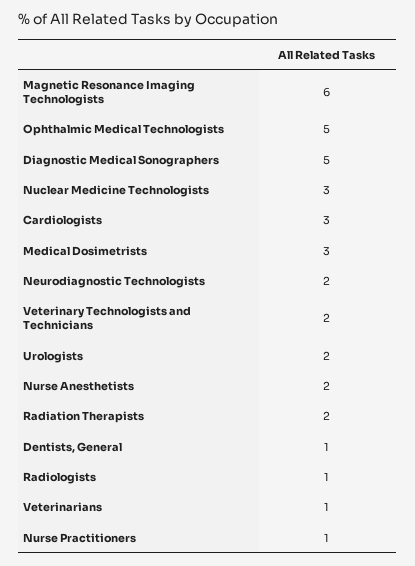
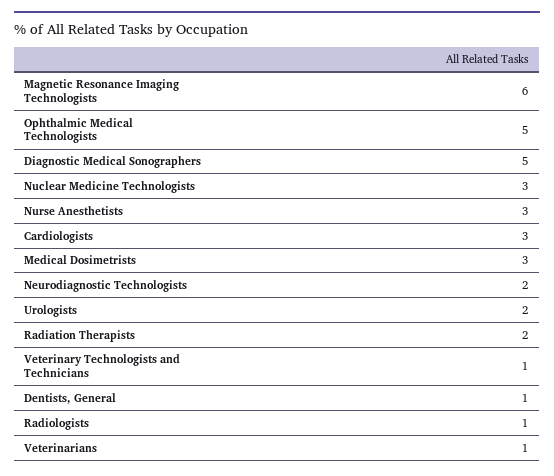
Veterinary Technologists and Technicians: 2 -> 1
Nurse Anesthetists: 2 -> 3
Nurse Practitioners: 1 -> none

